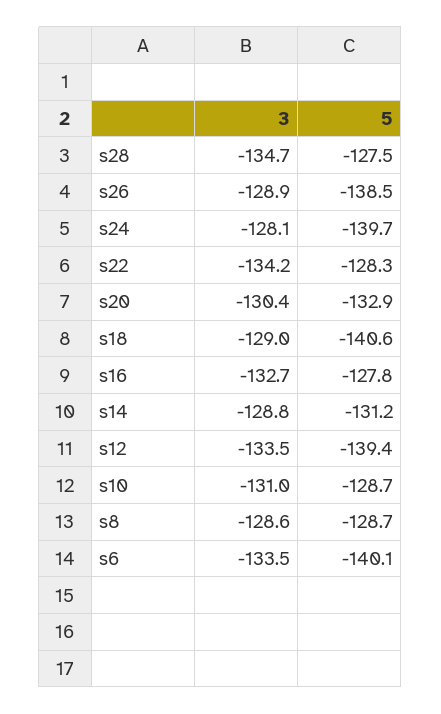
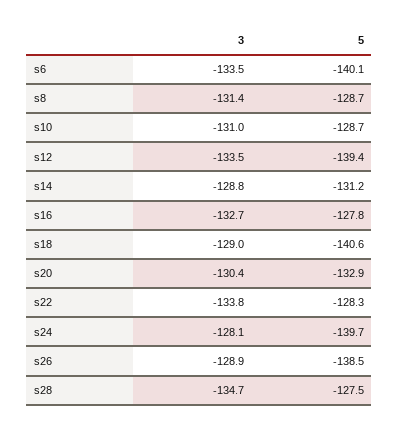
3, s22: -134.2 -> -133.8
3, s8: -128.6 -> -131.4

